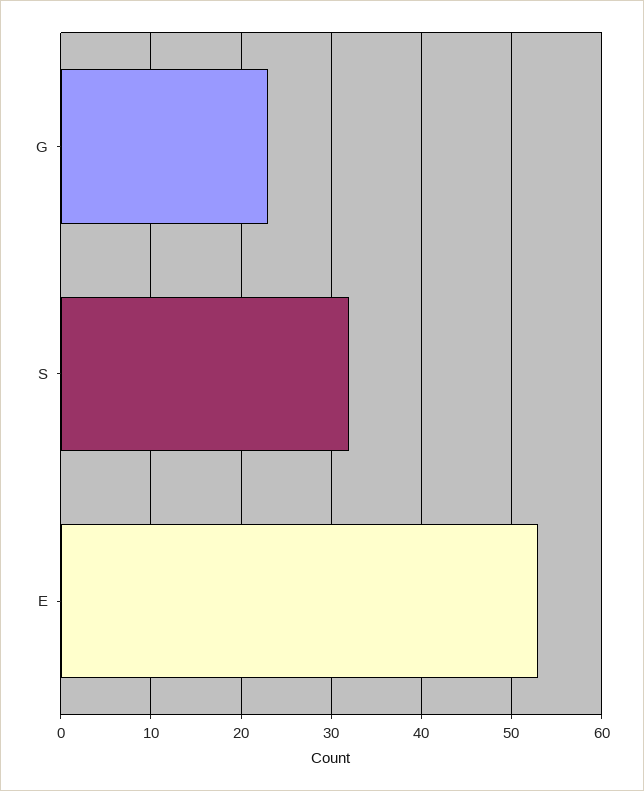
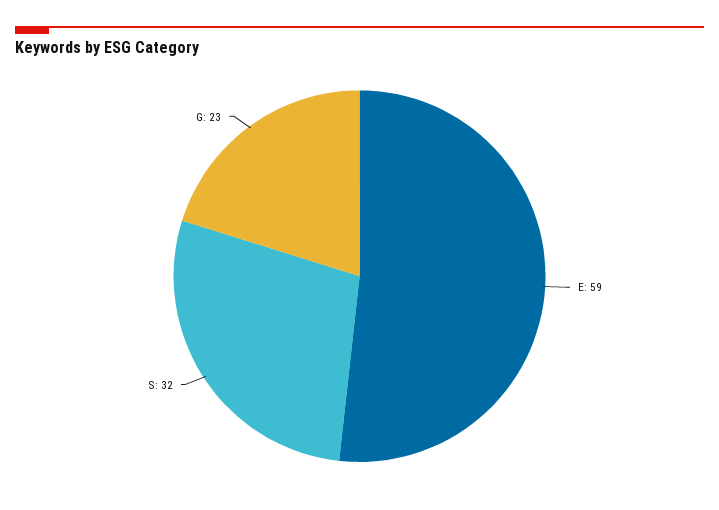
E: 53 -> 59

